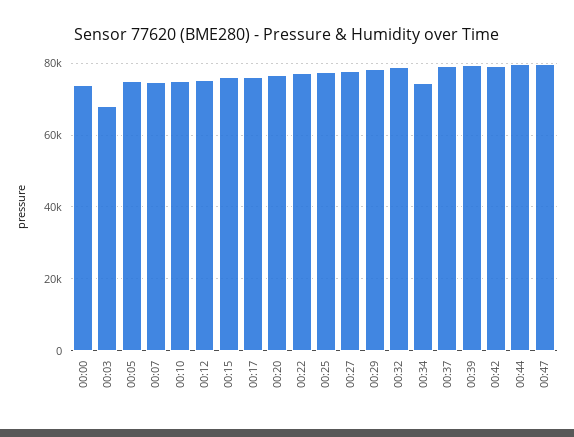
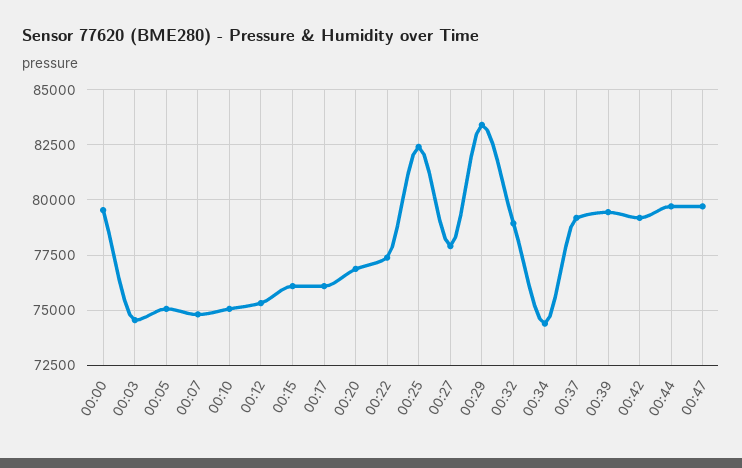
00:00: 74000 -> 79500
00:03: 68000 -> 74500
00:25: 78000 -> 82500
00:29: 78000 -> 83500

